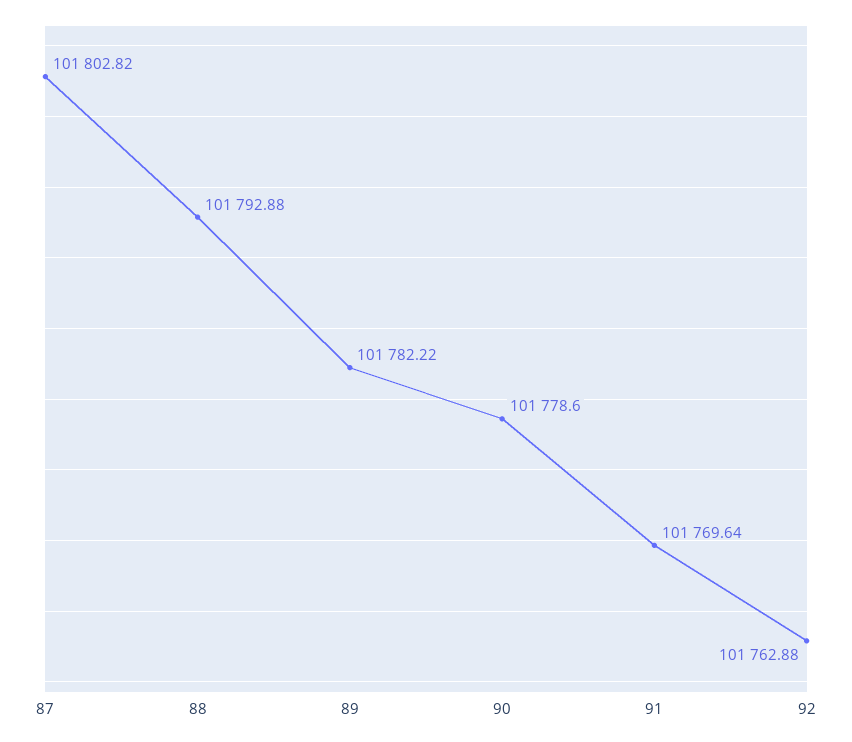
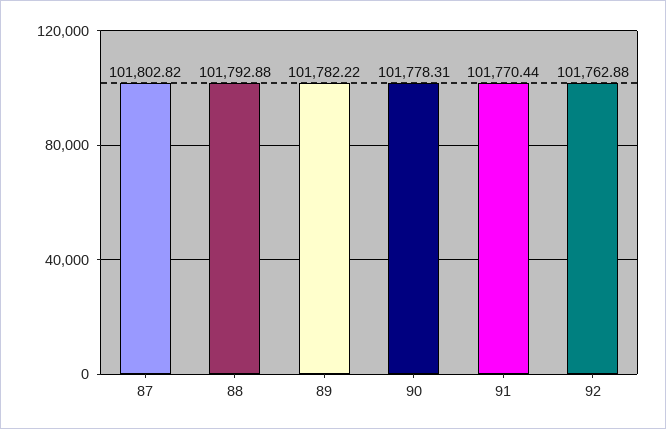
90: 101778.6 -> 101778.31
91: 101769.64 -> 101770.44

